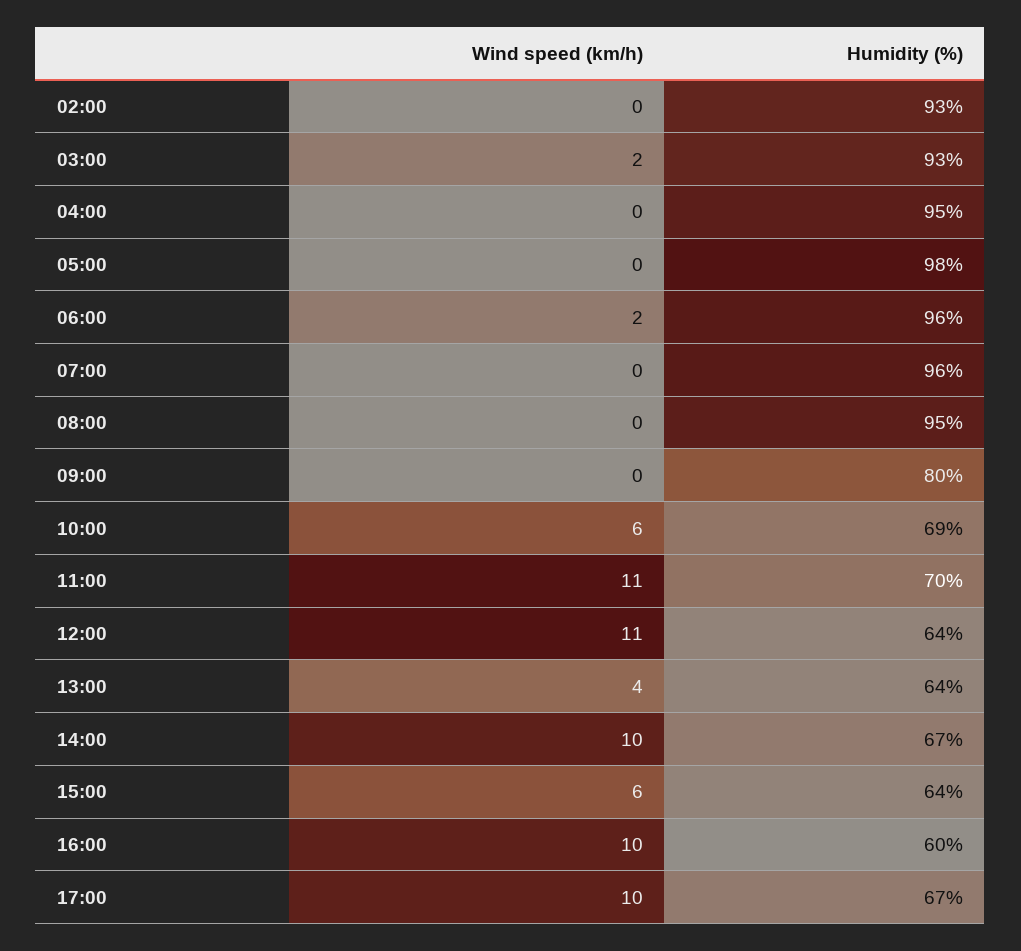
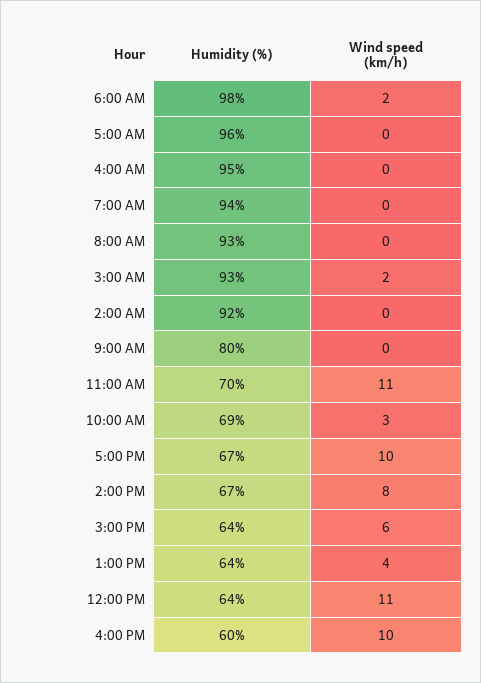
Humidity (%), 02:00: 93 -> 92
Humidity (%), 05:00: 98 -> 96
Humidity (%), 06:00: 96 -> 98
Humidity (%), 07:00: 96 -> 94
Humidity (%), 08:00: 95 -> 93
Wind speed (km/h), 10:00: 6 -> 3
Wind speed (km/h), 14:00: 10 -> 8

